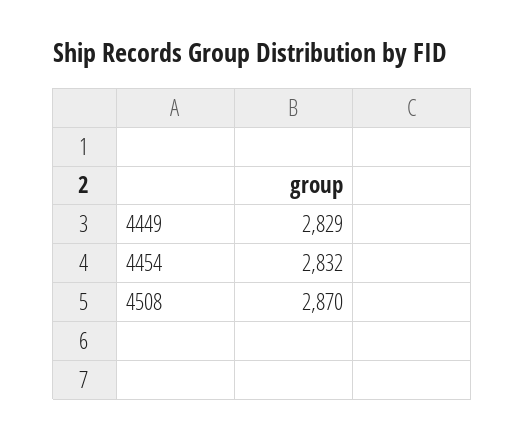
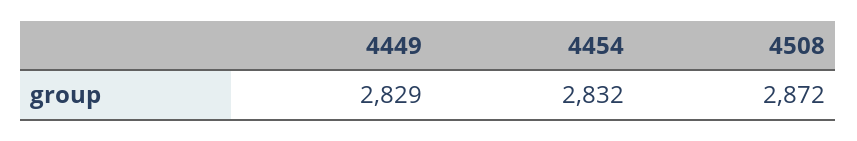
4508: 2870 -> 2872

